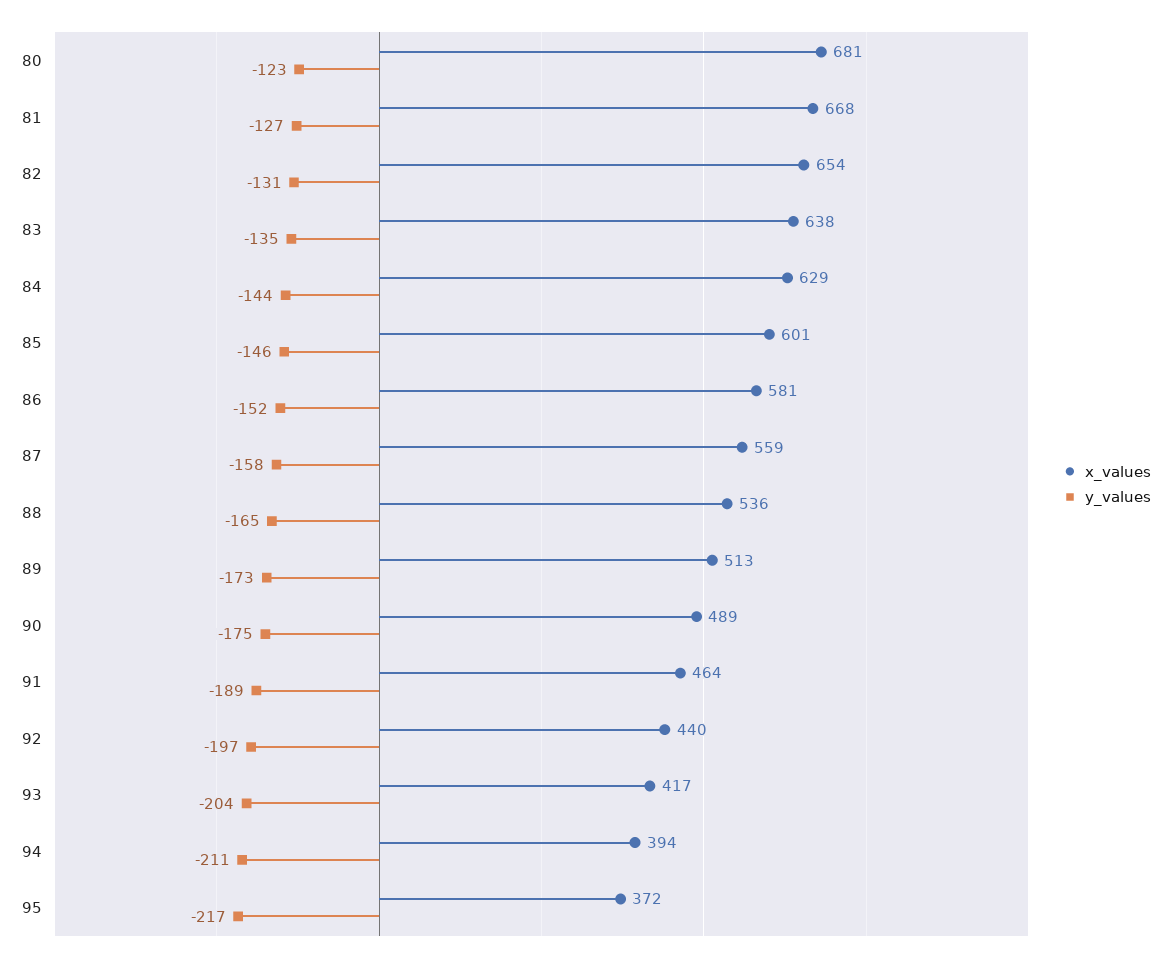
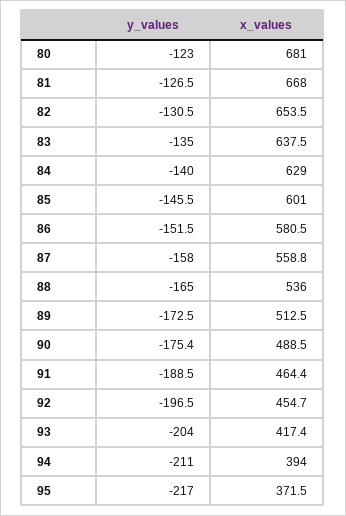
y_values, 84: -144 -> -140
x_values, 92: 440 -> 454.7

